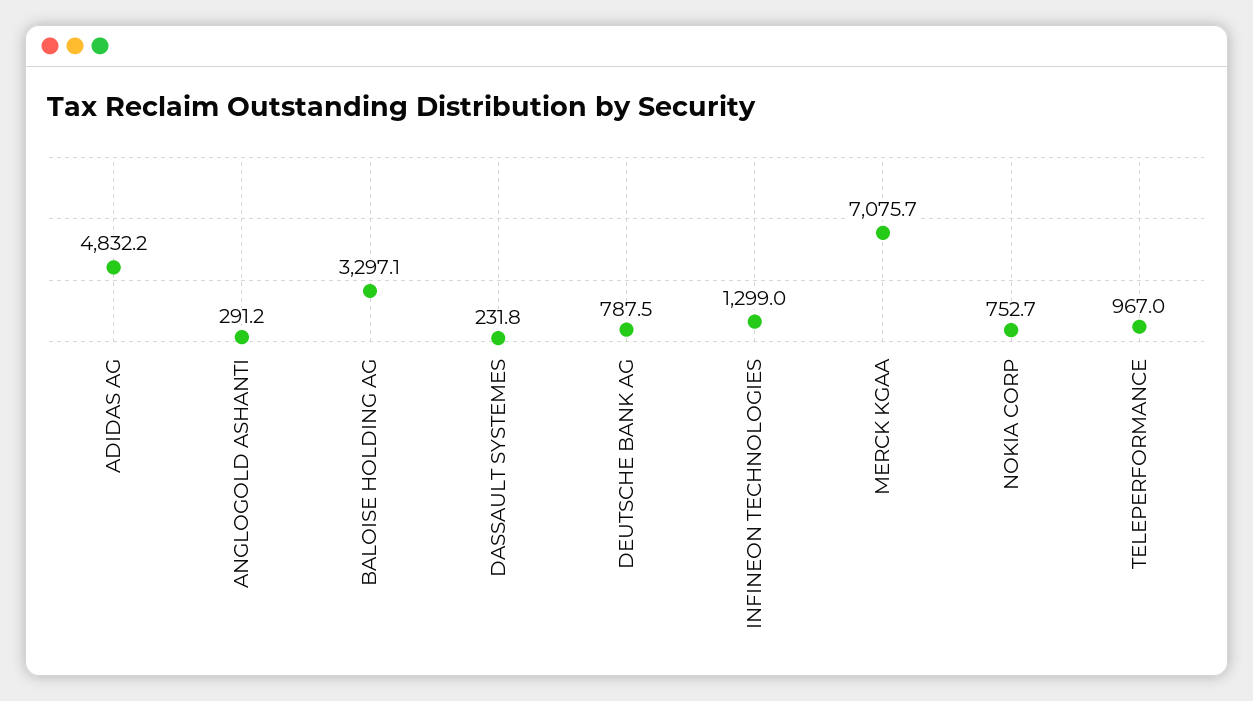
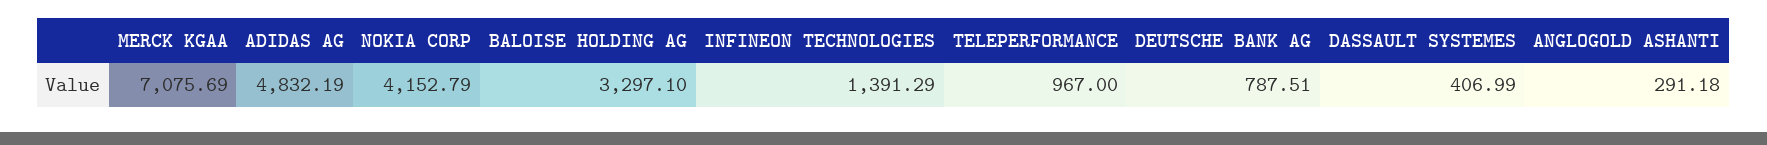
DASSAULT SYSTEMES: 231.8 -> 406.99
INFINEON TECHNOLOGIES: 1299 -> 1391.29
NOKIA CORP: 752.7 -> 4152.79

